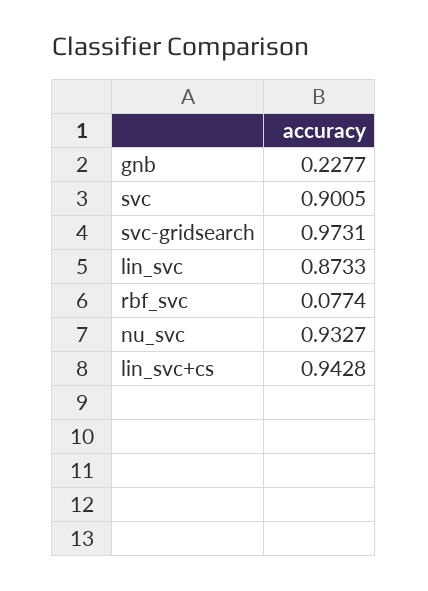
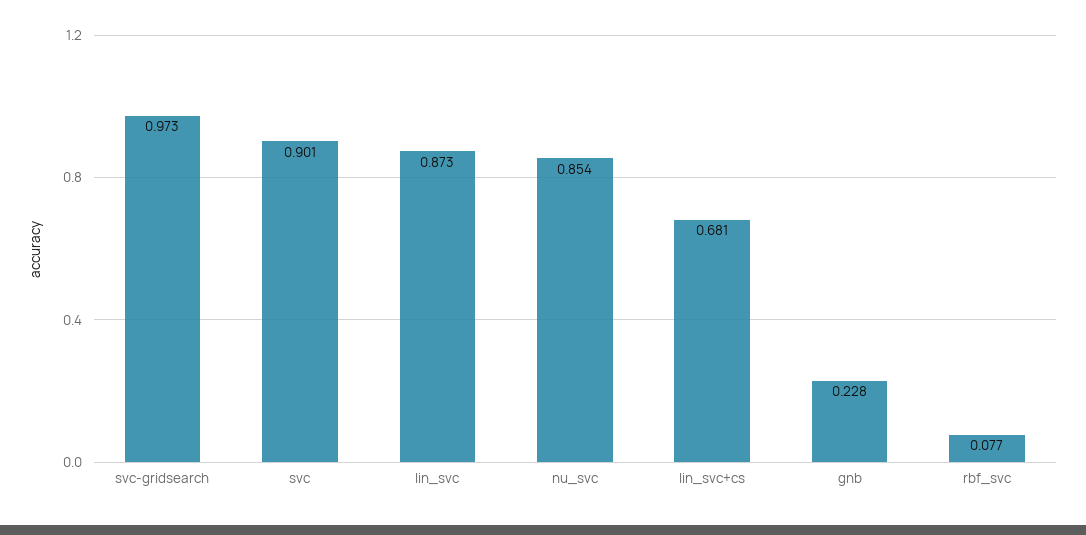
nu_svc: 0.9327 -> 0.854
lin_svc+cs: 0.9428 -> 0.681

